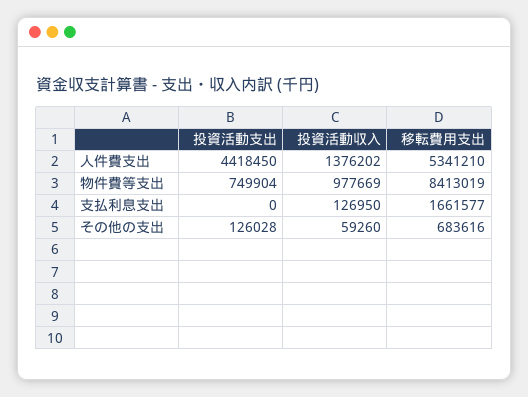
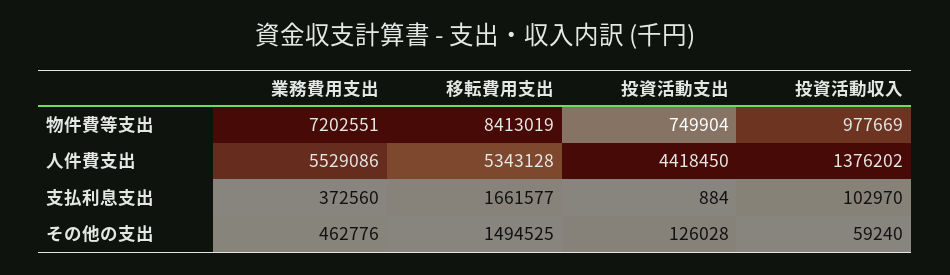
移転費用支出, 人件費支出: 5341210 -> 5343128
投資活動支出, 支払利息支出: 0 -> 884
投資活動収入, 支払利息支出: 126950 -> 102970
投資活動収入, その他の支出: 59260 -> 59240
移転費用支出, その他の支出: 683616 -> 1494525
業務費用支出, 物件費等支出: none -> 7202551
業務費用支出, 人件費支出: none -> 5529086
業務費用支出, 支払利息支出: none -> 372560
業務費用支出, その他の支出: none -> 462776

